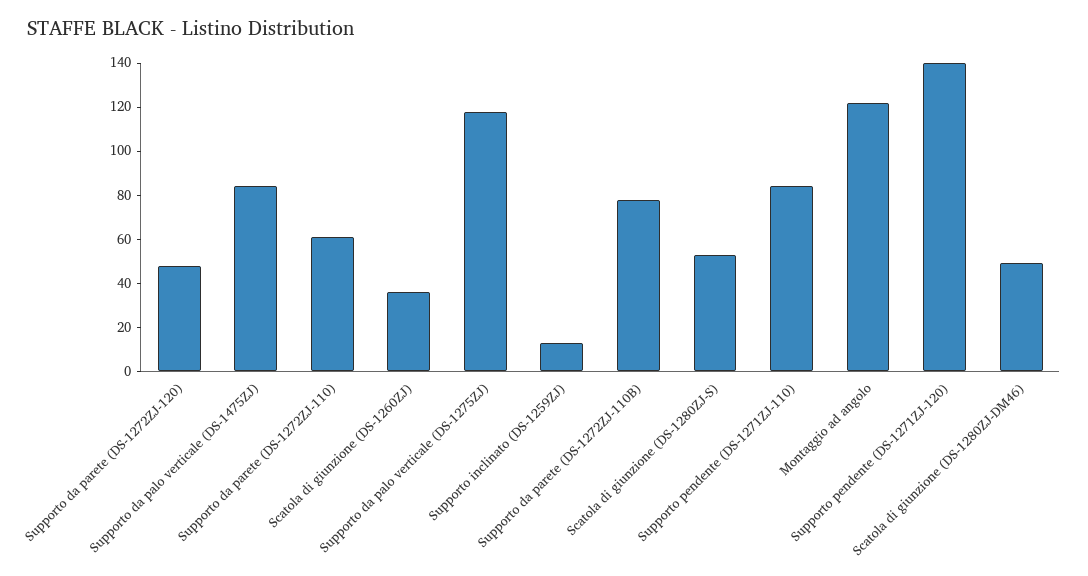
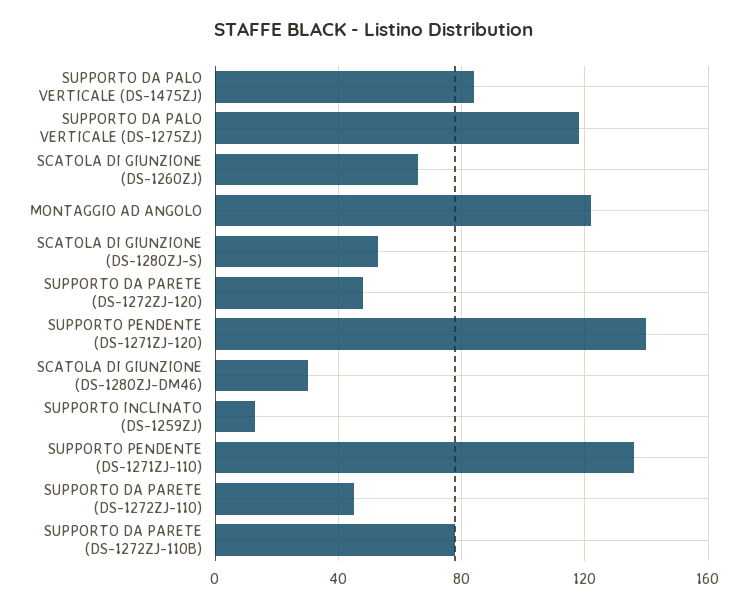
Supporto da parete (DS-1272ZJ-110): 60 -> 45
Scatola di giunzione (DS-1260ZJ): 35 -> 65
Supporto pendente (DS-1271ZJ-110): 85 -> 135
Scatola di giunzione (DS-1280ZJ-DM46): 50 -> 30

